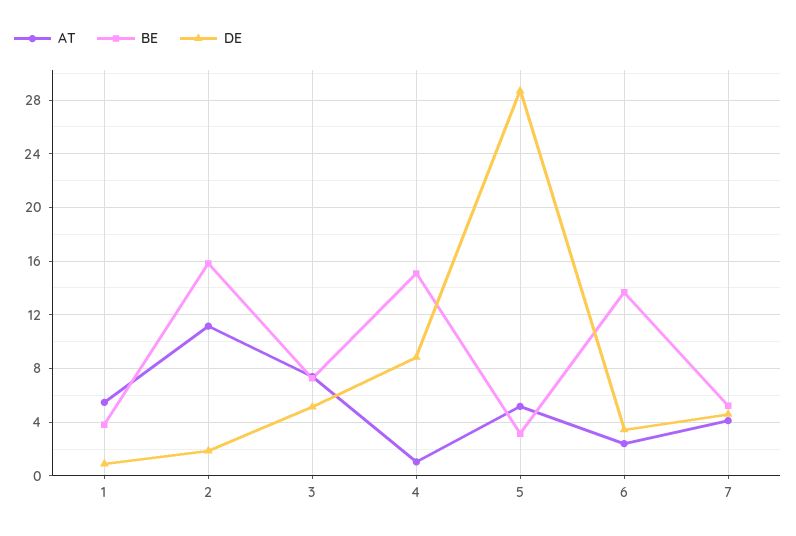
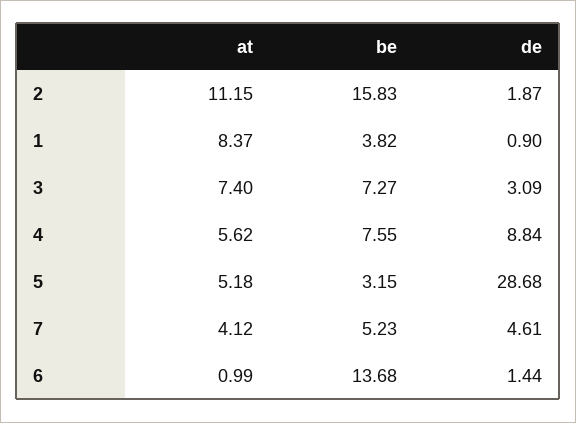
AT, 1: 5.5 -> 8.37
DE, 3: 5 -> 3.09
AT, 4: 1 -> 5.62
BE, 4: 15 -> 7.55
AT, 6: 2.5 -> 0.99
DE, 6: 3.5 -> 1.44

